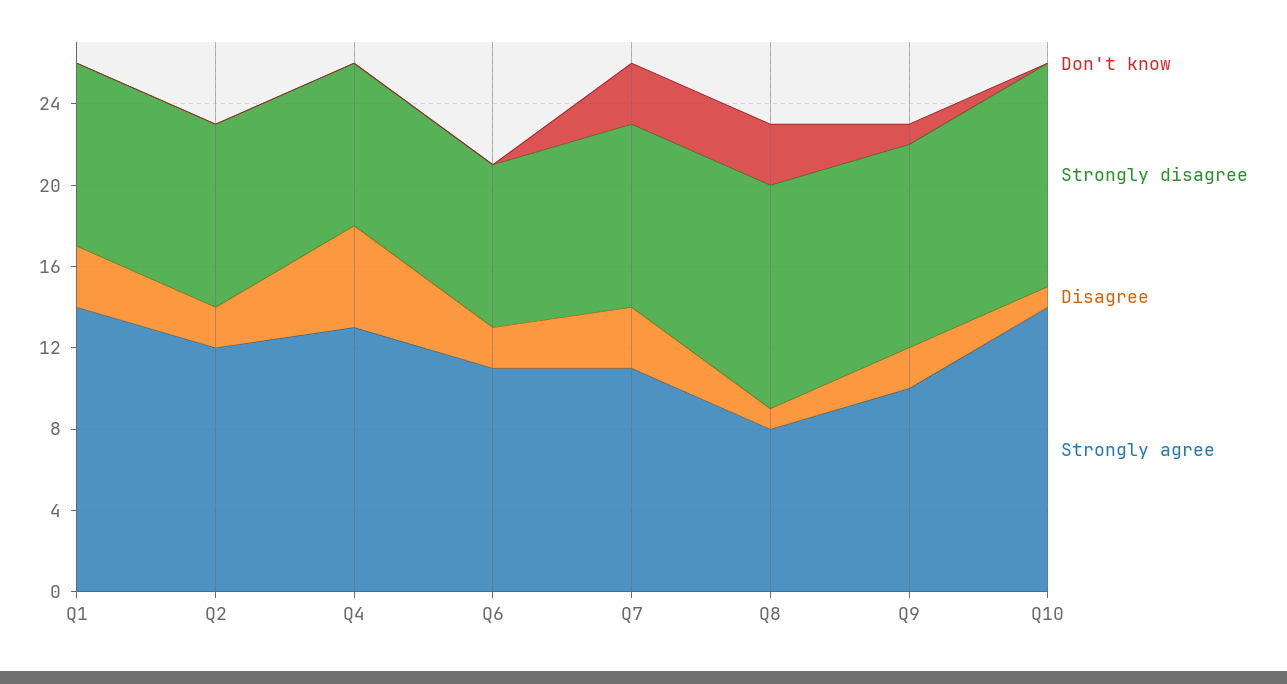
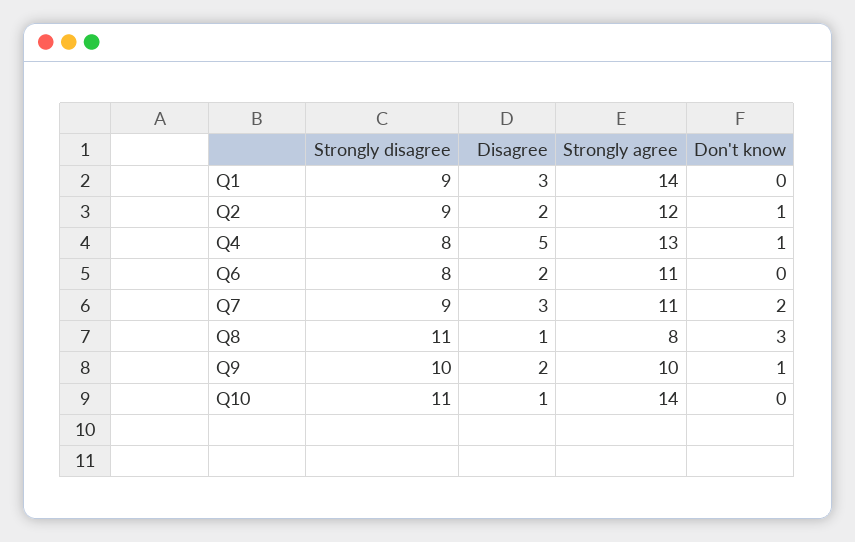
Don't know, Q2: 0 -> 1
Don't know, Q4: 0 -> 1
Don't know, Q7: 3 -> 2

